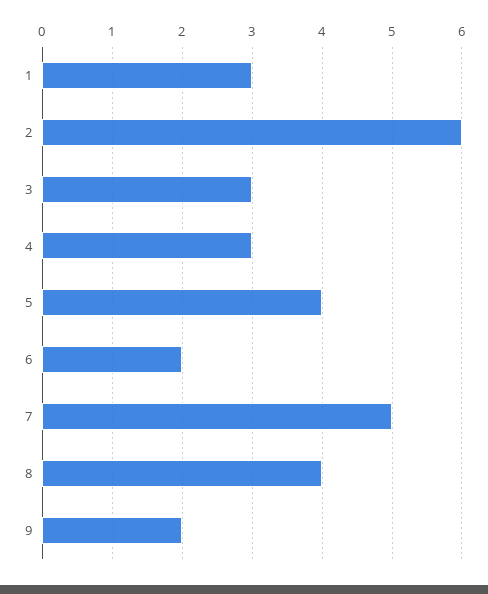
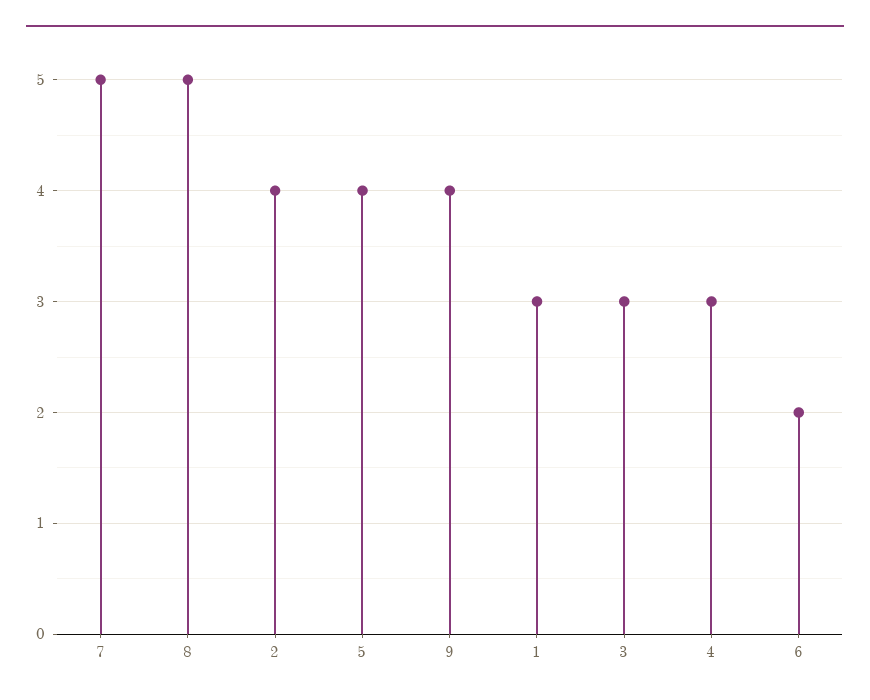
2: 6 -> 4
8: 4 -> 5
9: 2 -> 4

